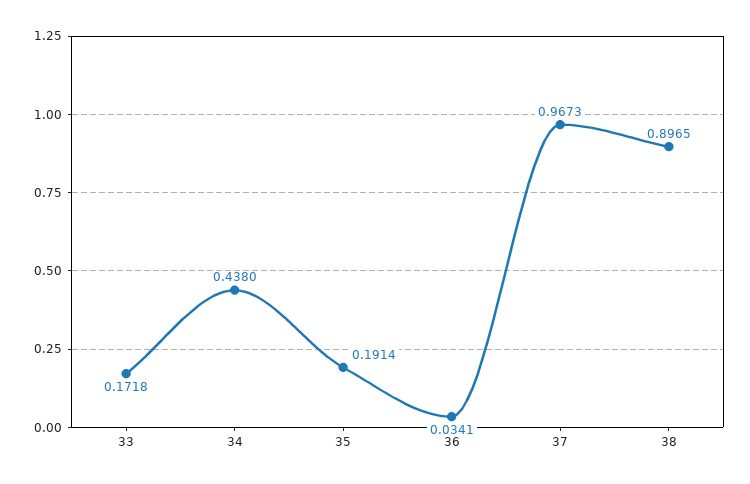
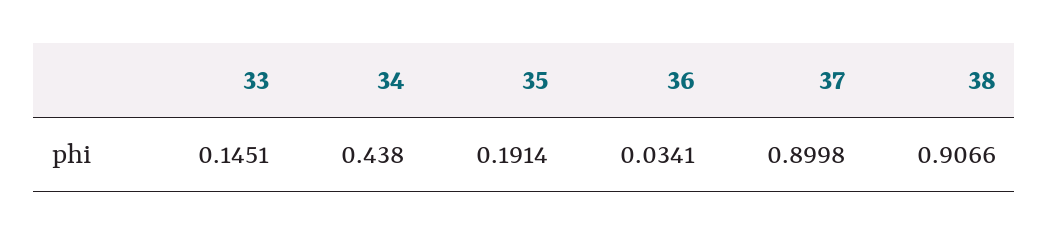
33: 0.1718 -> 0.1451
37: 0.9673 -> 0.8998
38: 0.8965 -> 0.9066

